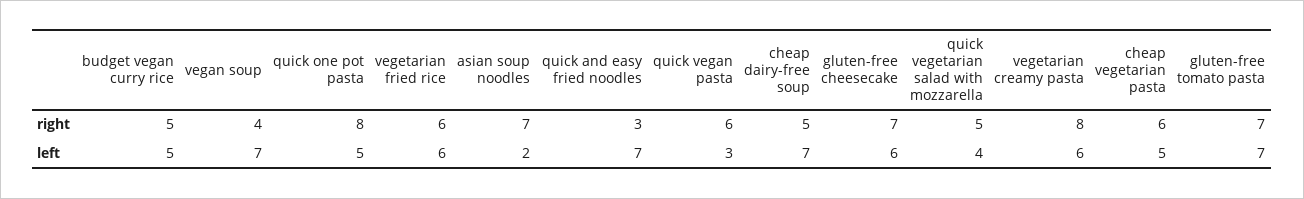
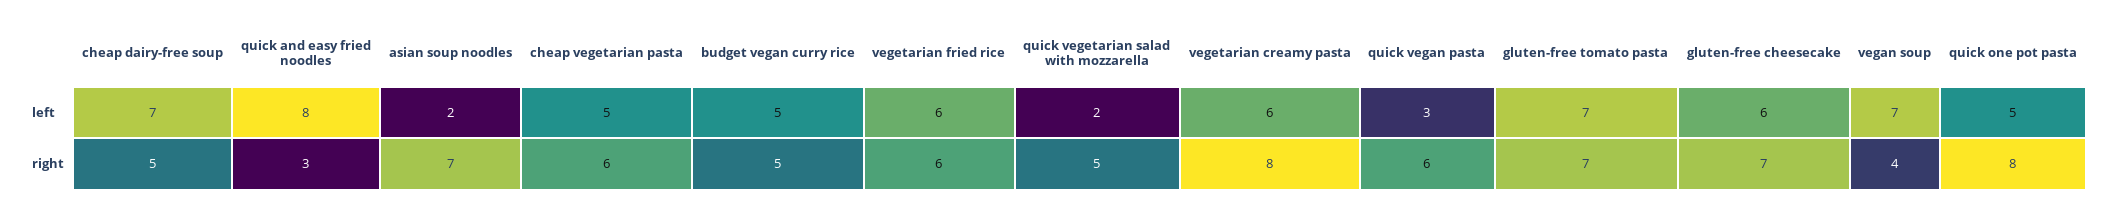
quick and easy fried noodles, left: 7 -> 8
quick vegetarian salad with mozzarella, left: 4 -> 2

